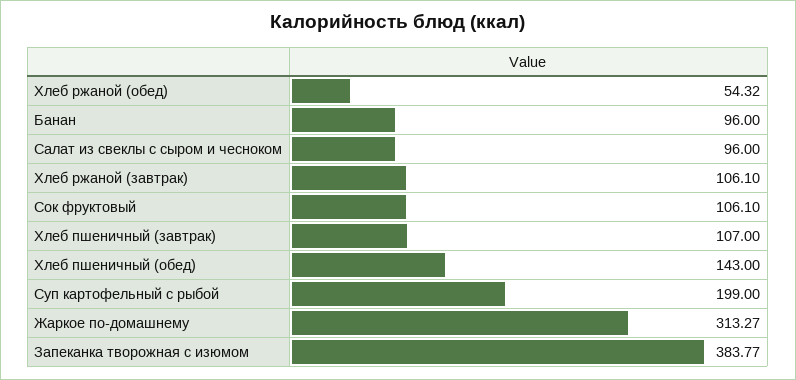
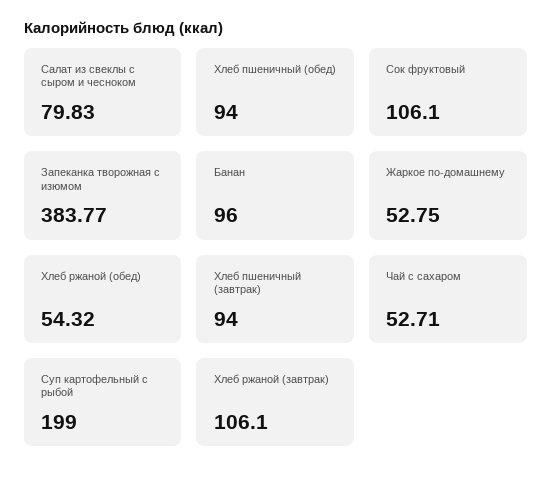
Салат из свеклы с сыром и чесноком: 96 -> 79.83
Хлеб пшеничный (завтрак): 107 -> 94
Хлеб пшеничный (обед): 143 -> 94
Жаркое по-домашнему: 313.27 -> 52.75
Чай с сахаром: none -> 52.71

